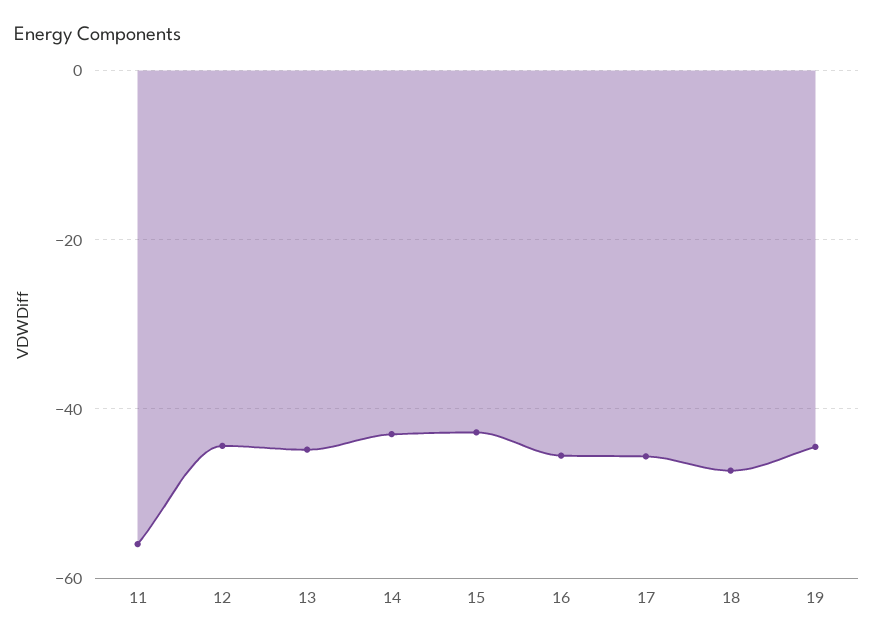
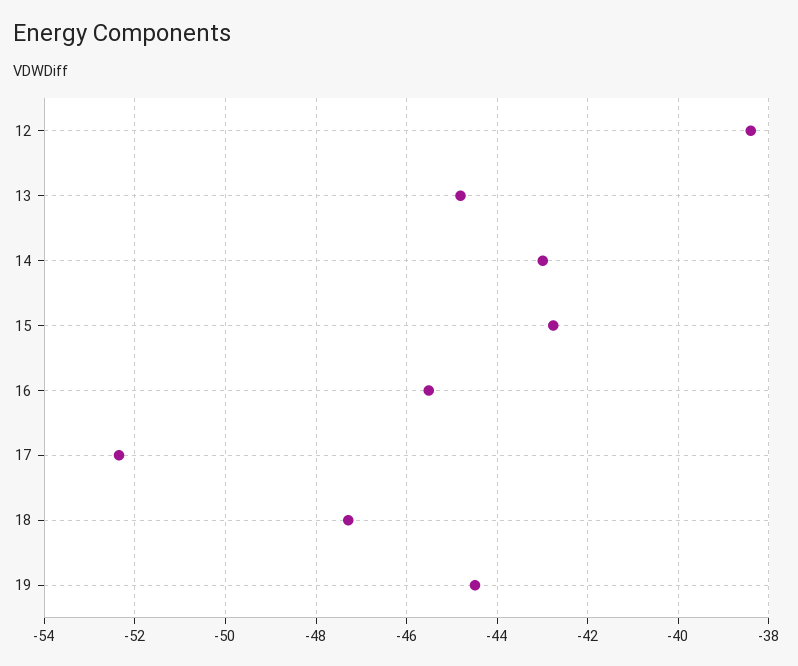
11: -56 -> none
12: -44 -> -38.4
17: -46 -> -52.4

